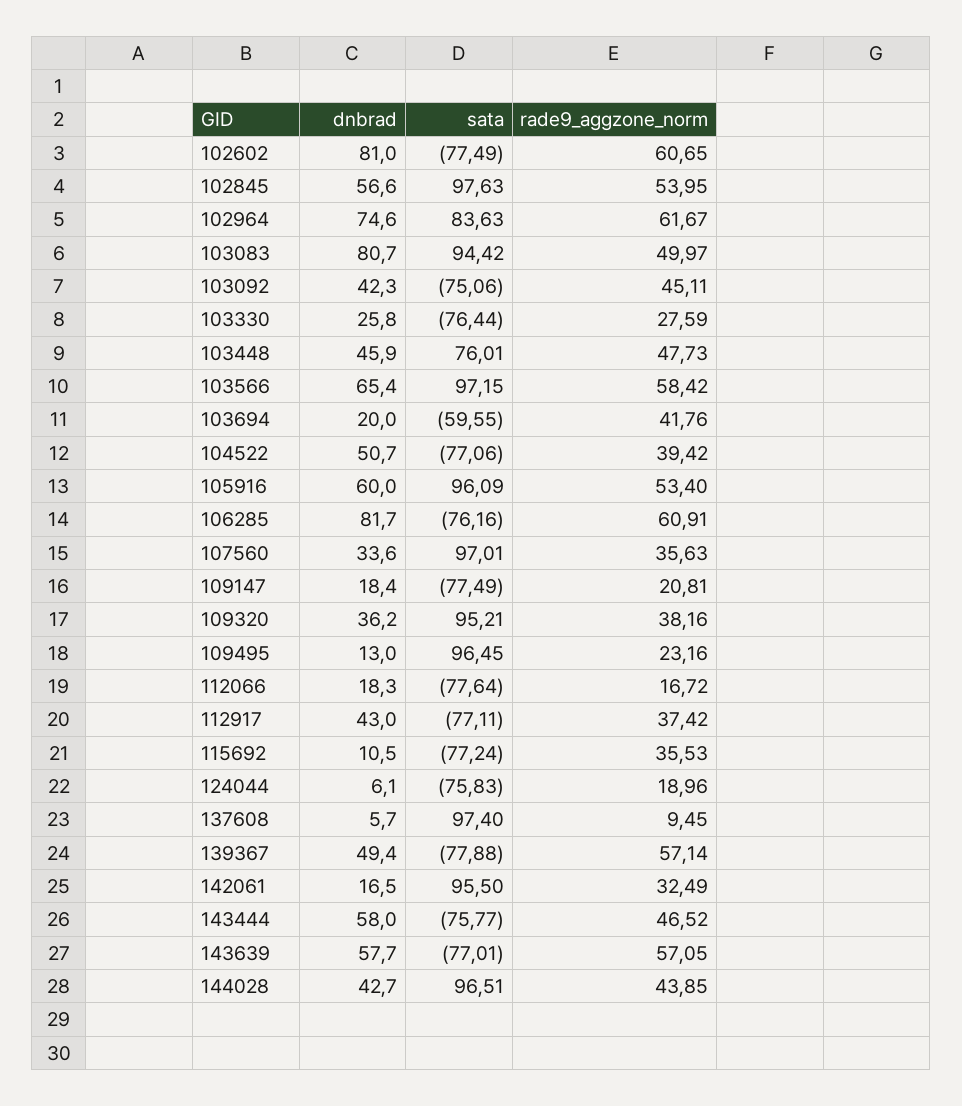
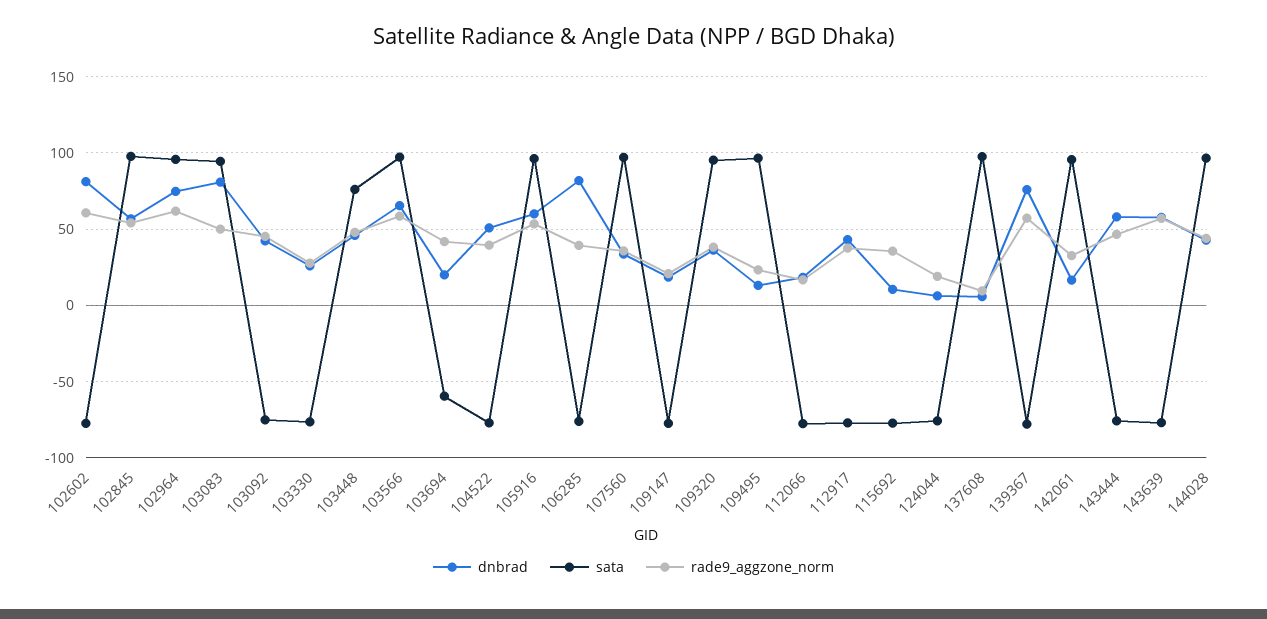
sata, 102964: 83.63 -> 95
rade9_aggzone_norm, 106285: 60.91 -> 40
dnbrad, 139367: 49.4 -> 75

